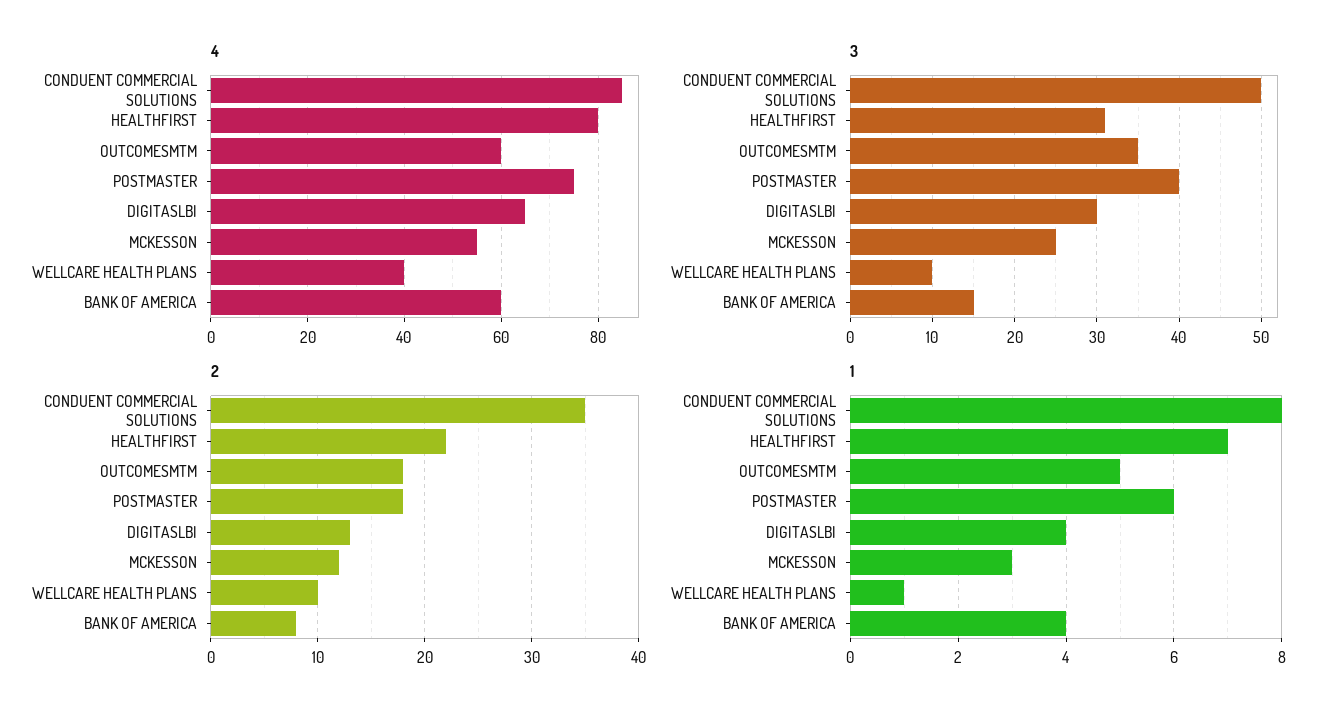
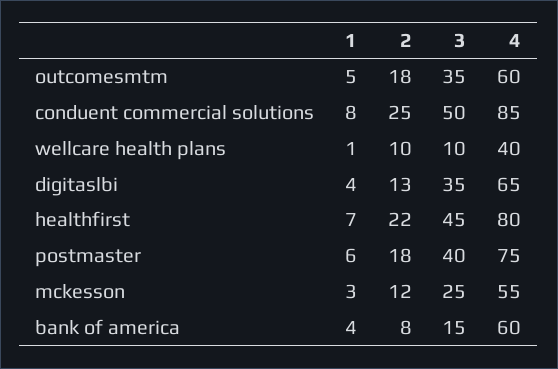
3, HEALTHFIRST: 31 -> 45
3, DIGITASLBI: 30 -> 35
2, CONDUENT COMMERCIAL SOLUTIONS: 35 -> 25

